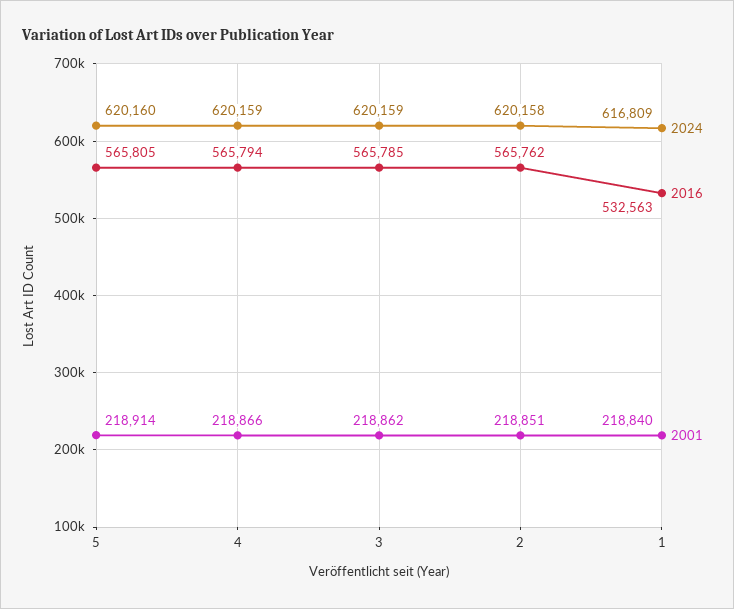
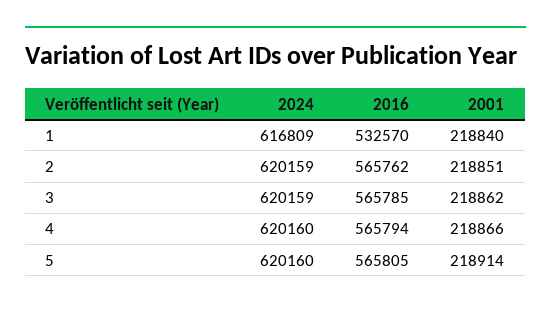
2024, 4: 620159 -> 620160
2024, 2: 620158 -> 620159
2016, 1: 532563 -> 532570

